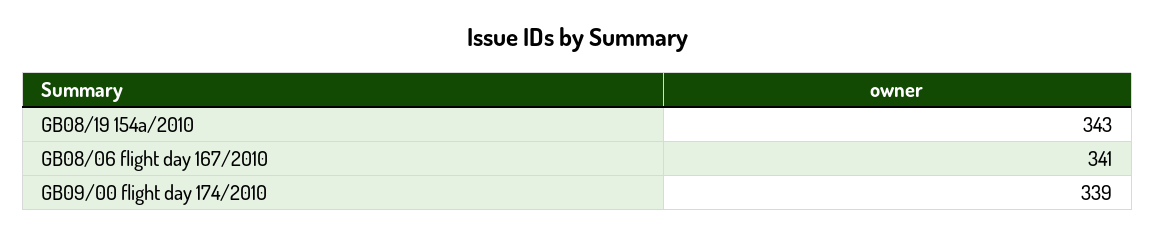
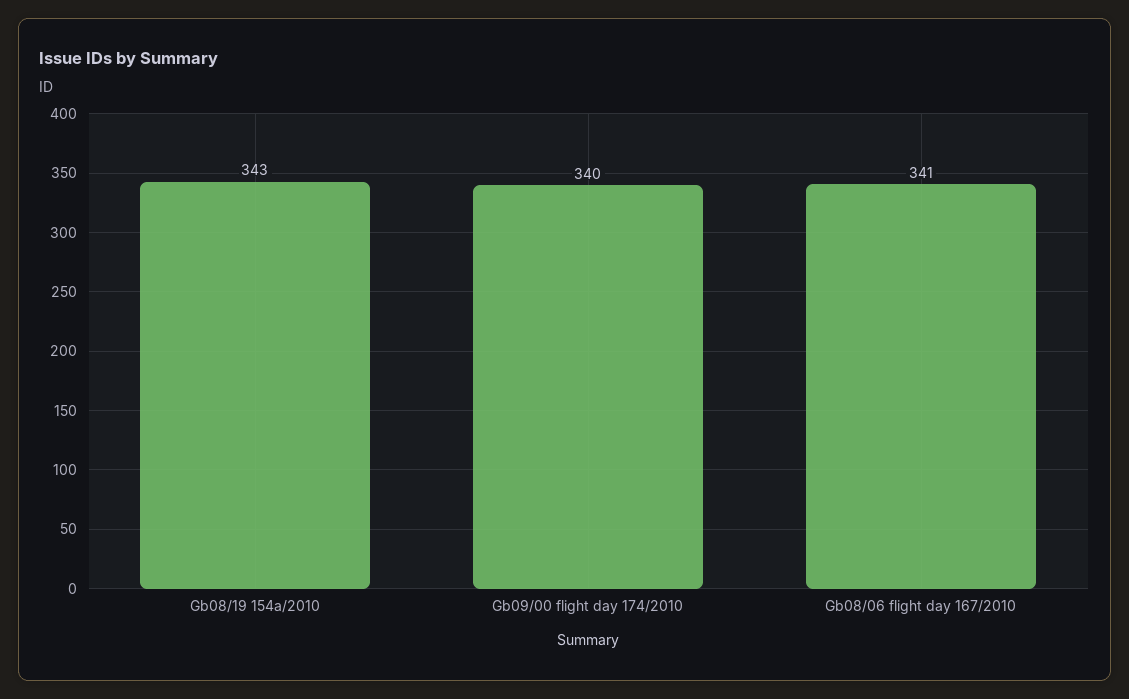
GB09/00 flight day 174/2010: 339 -> 340

